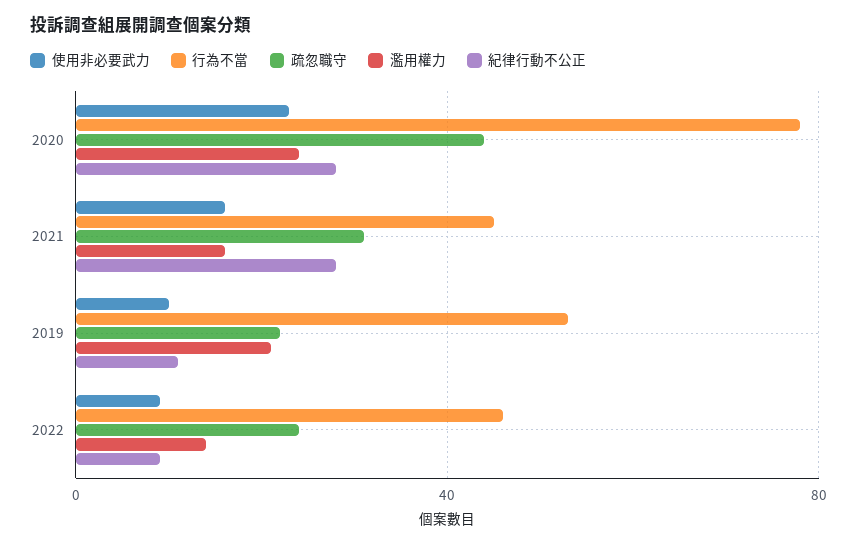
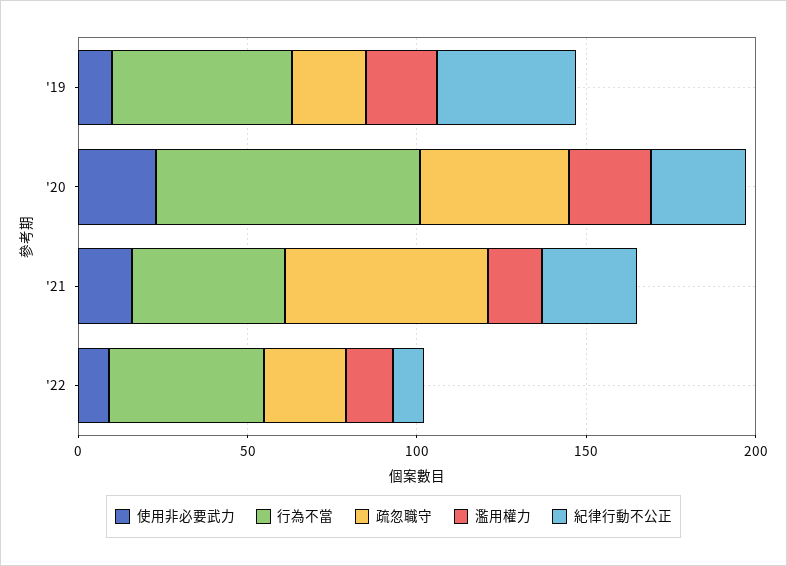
疏忽職守, 2021: 30 -> 60
紀律行動不公正, 2019: 10 -> 40

